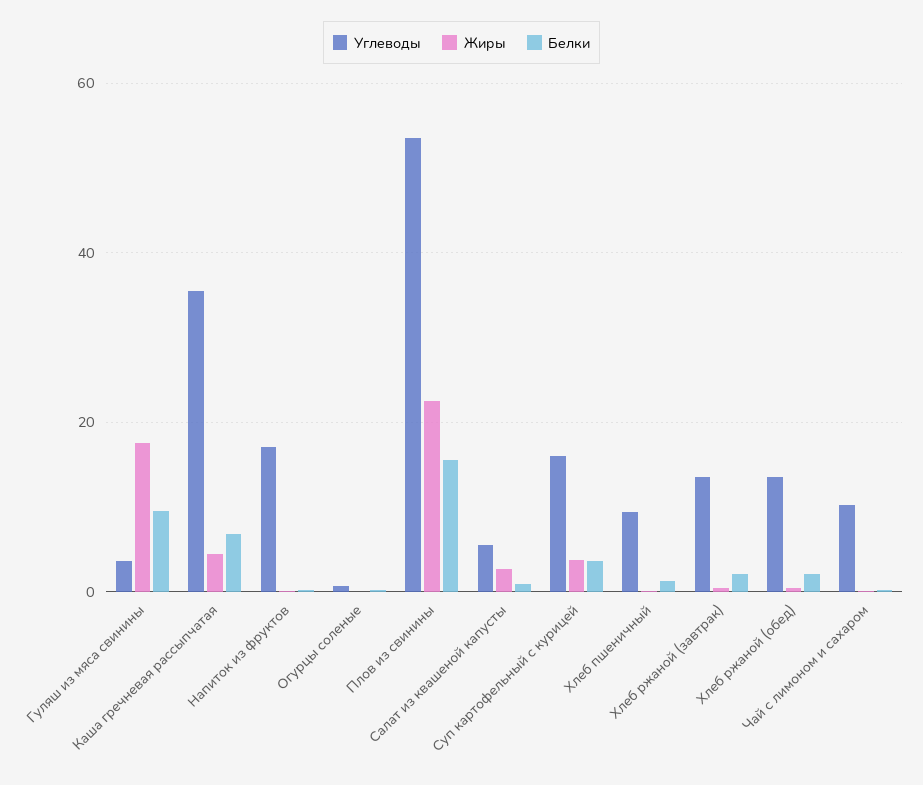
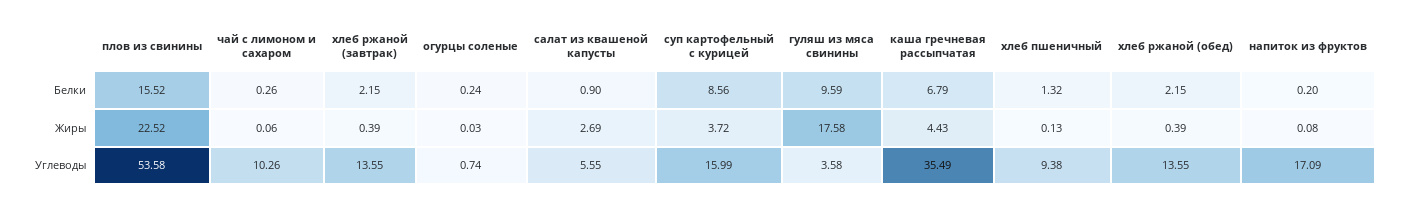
Белки, Суп картофельный с курицей: 4 -> 8.56

